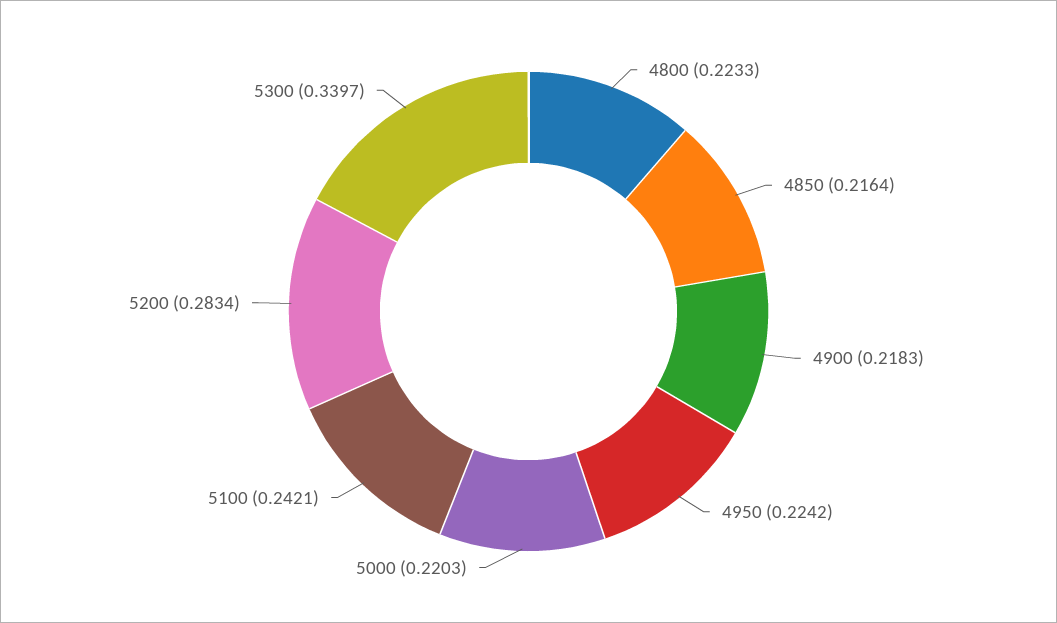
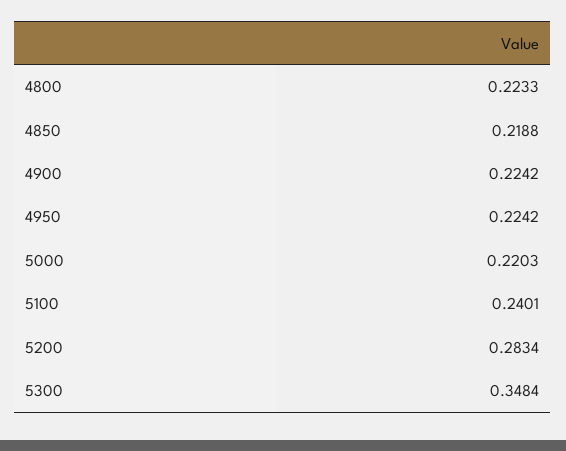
4850: 0.2164 -> 0.2188
4900: 0.2183 -> 0.2242
5100: 0.2421 -> 0.2401
5300: 0.3397 -> 0.3484

